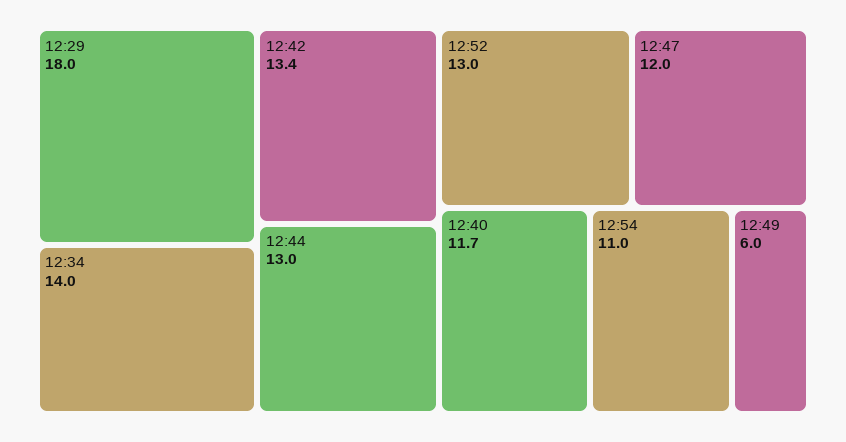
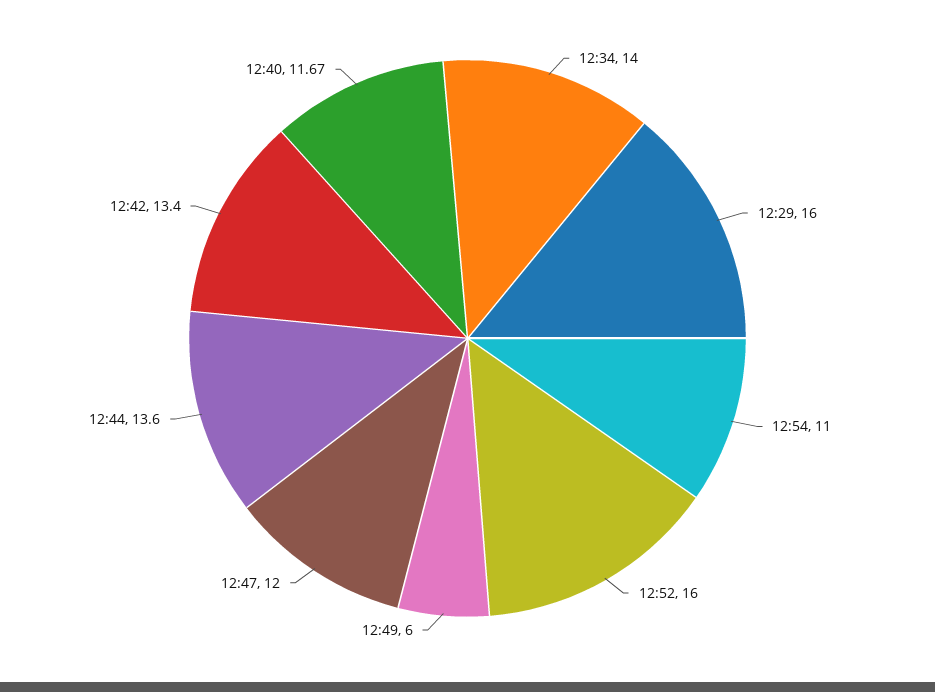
12:29: 18 -> 16
12:44: 13 -> 13.6
12:52: 13 -> 16

